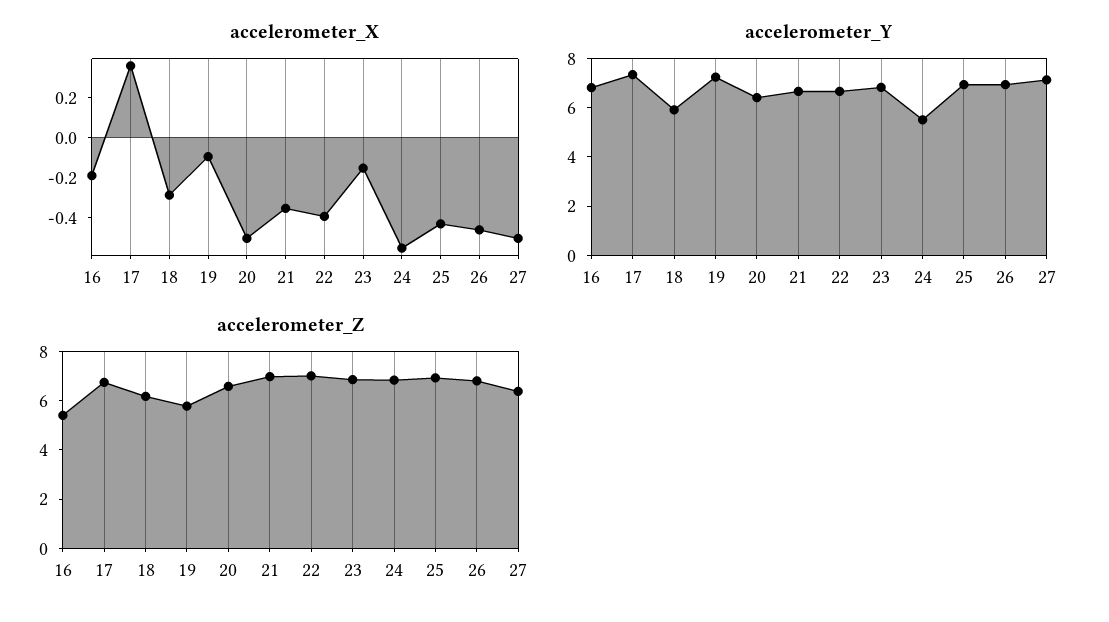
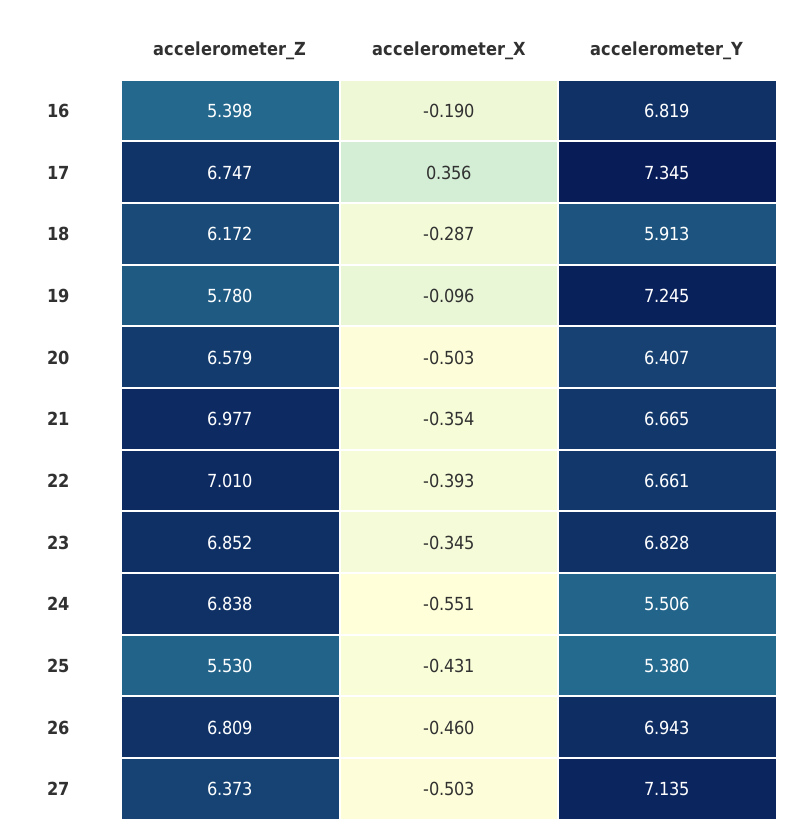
accelerometer_X, 23: -0.15 -> -0.345
accelerometer_Y, 25: 7 -> 5.38
accelerometer_Z, 25: 7 -> 5.53

